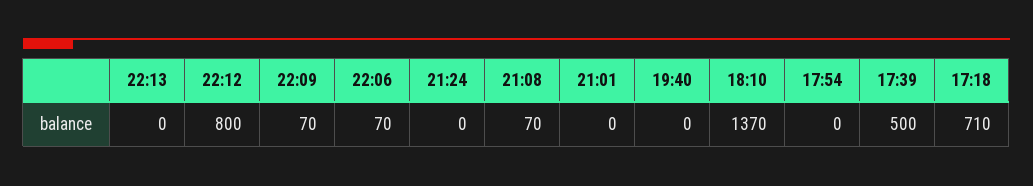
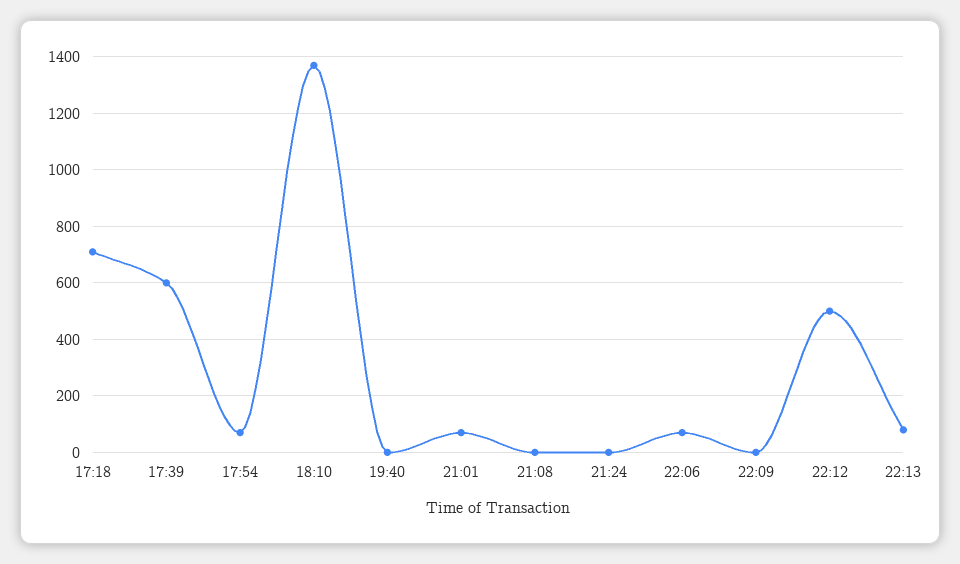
22:13: 0 -> 75
22:12: 800 -> 500
22:09: 70 -> 0
21:08: 70 -> 0
21:01: 0 -> 75
17:54: 0 -> 75
17:39: 500 -> 600

